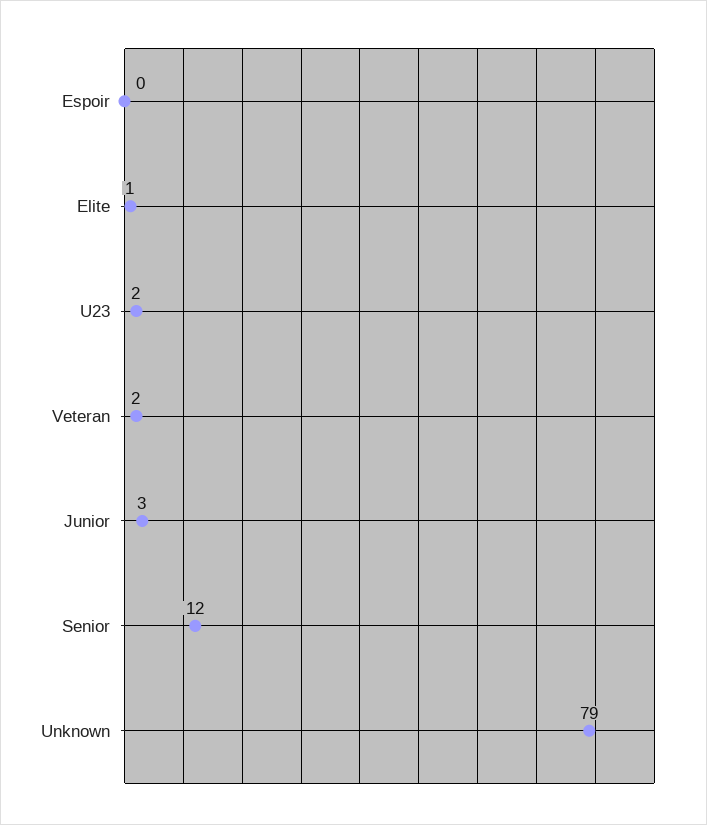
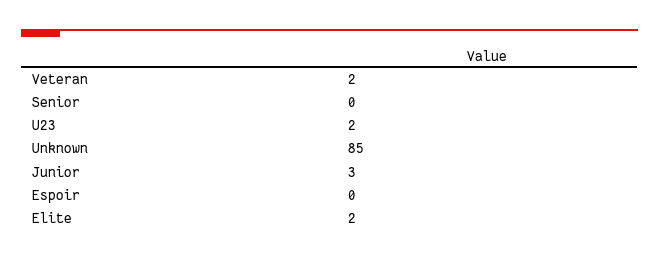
Elite: 1 -> 2
Senior: 12 -> 0
Unknown: 79 -> 85

